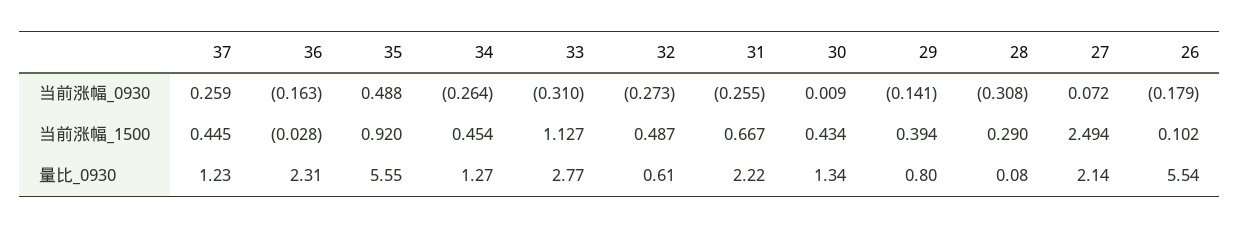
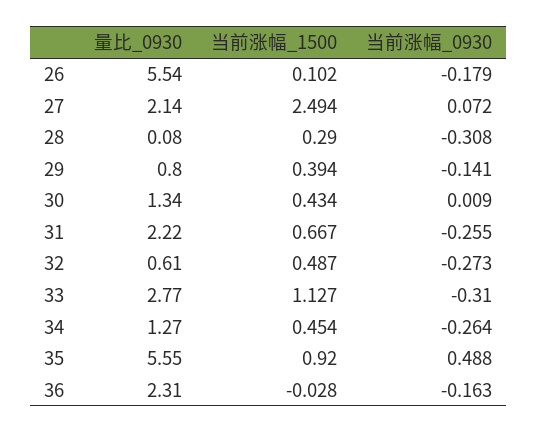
37, 当前涨幅_0930: 0.259 -> none
37, 当前涨幅_1500: 0.445 -> none
37, 量比_0930: 1.23 -> none

